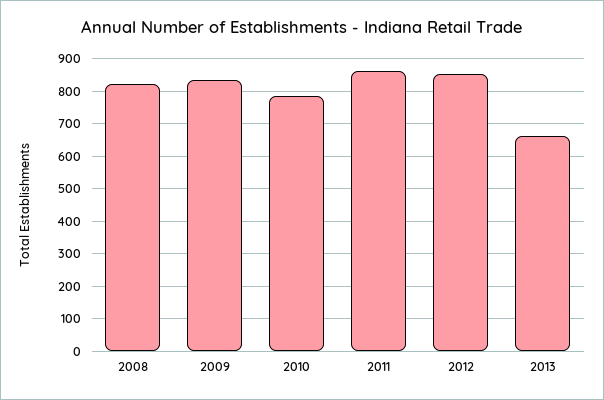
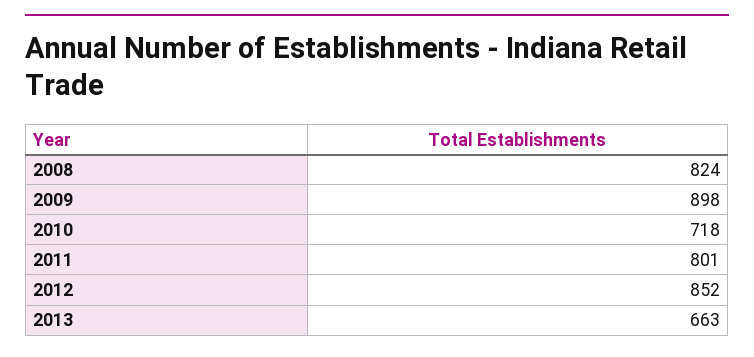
2009: 840 -> 898
2010: 780 -> 718
2011: 860 -> 801

